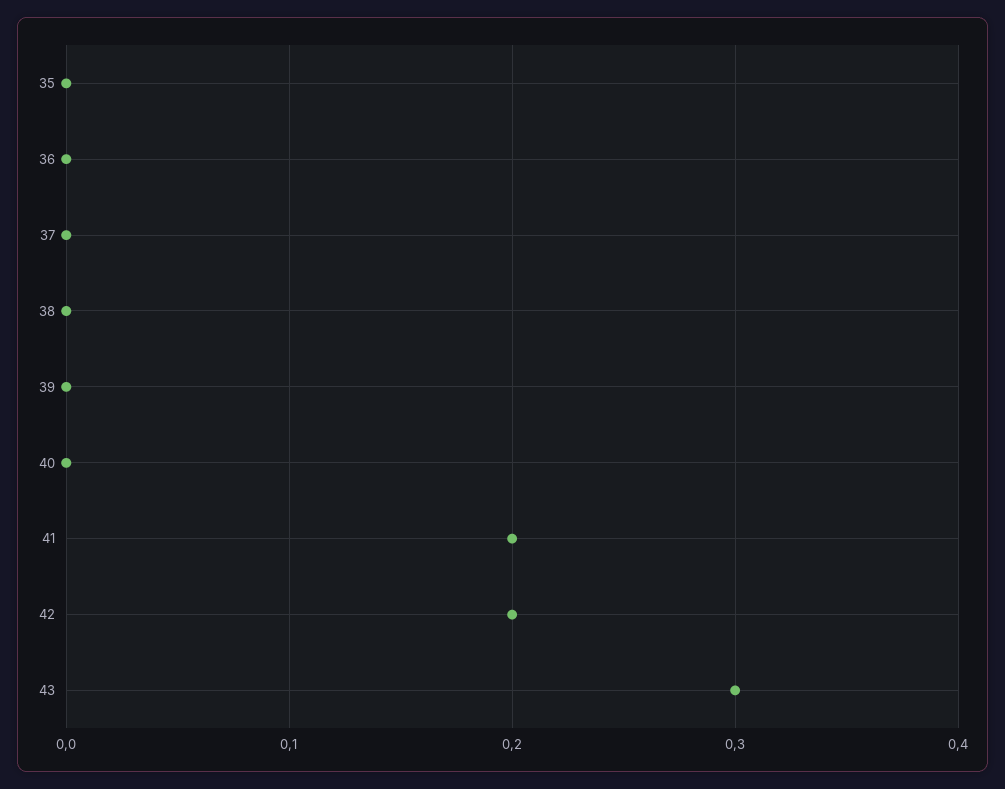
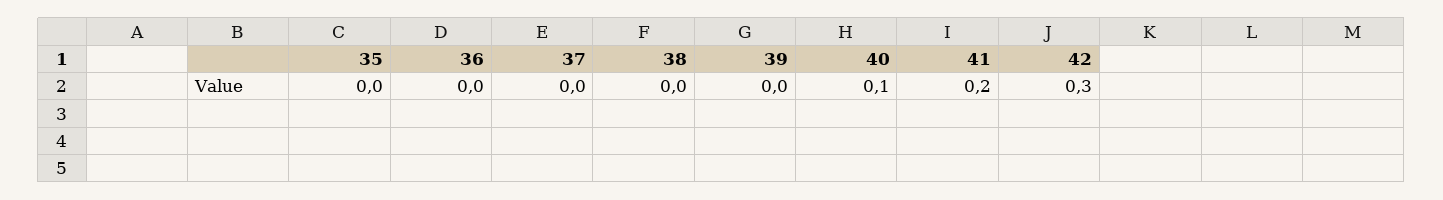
40: 0 -> 0.1
42: 0.2 -> 0.3
43: 0.3 -> none

